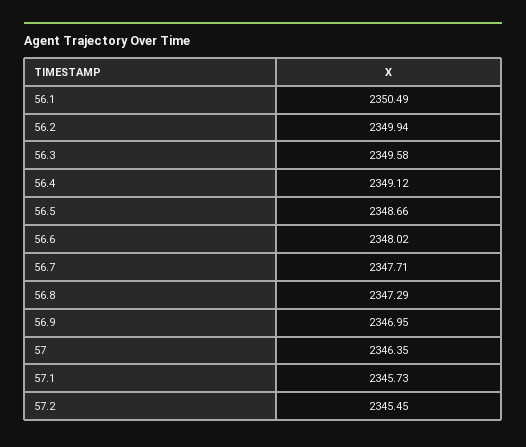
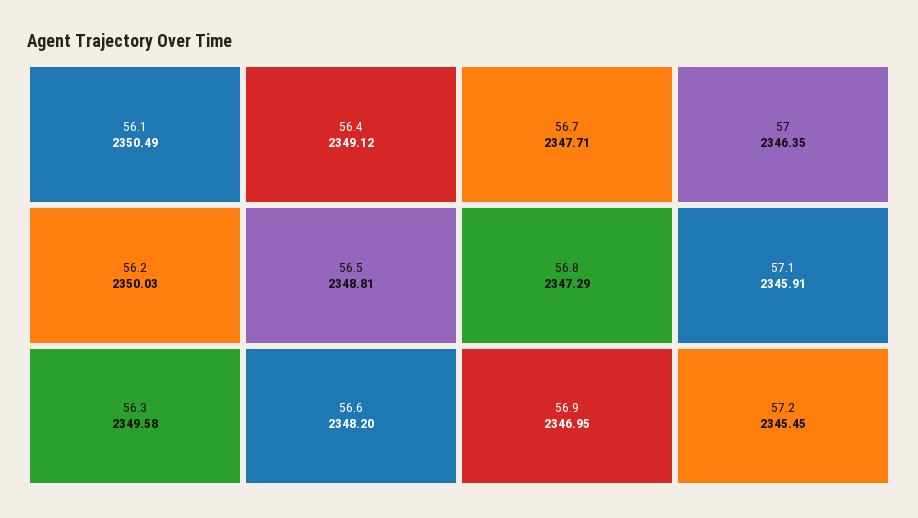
56.2: 2349.94 -> 2350.03
56.5: 2348.66 -> 2348.81
56.6: 2348.02 -> 2348.2
57.1: 2345.73 -> 2345.91

